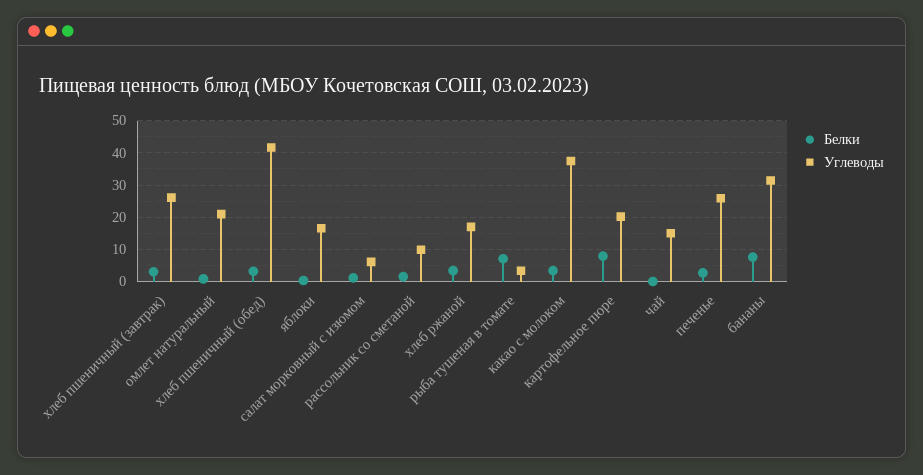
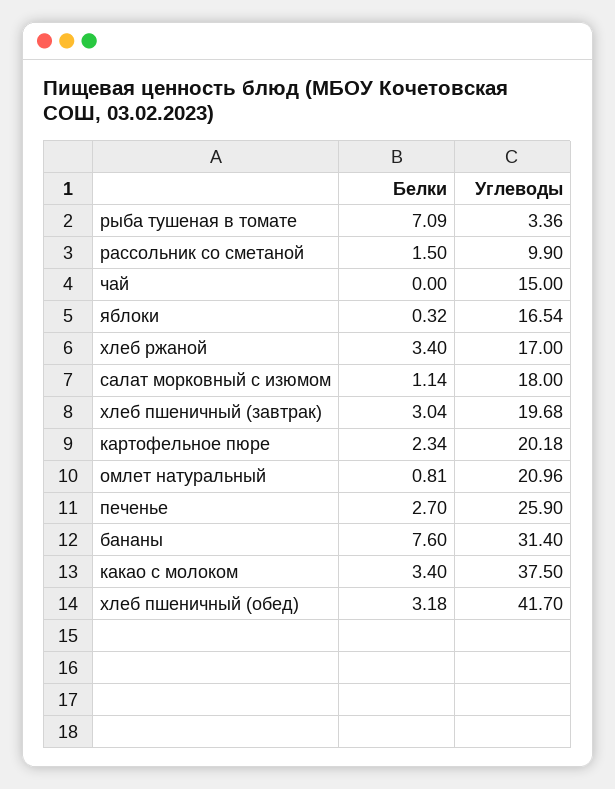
Углеводы, хлеб пшеничный (завтрак): 26 -> 19.68
Углеводы, салат морковный с изюмом: 6 -> 18
Белки, картофельное пюре: 8 -> 2.34

